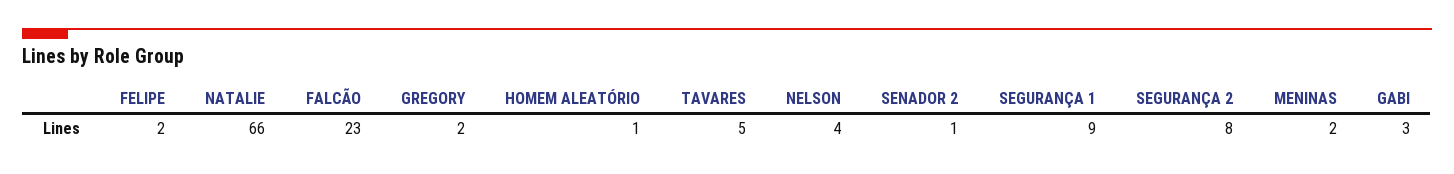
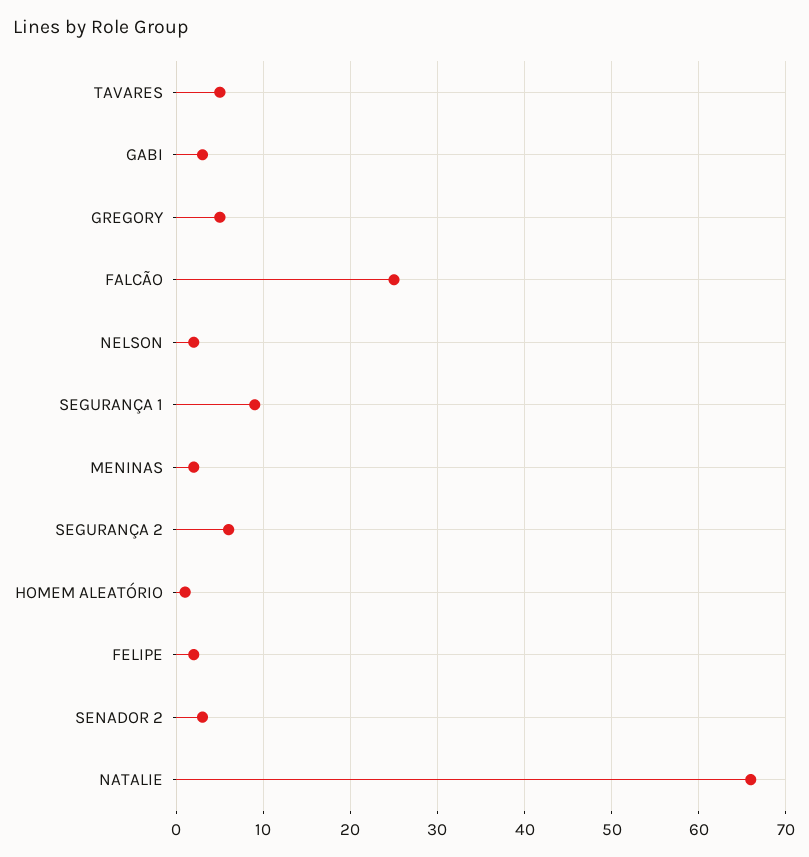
FALCÃO: 23 -> 25
GREGORY: 2 -> 5
NELSON: 4 -> 2
SENADOR 2: 1 -> 3
SEGURANÇA 2: 8 -> 6

